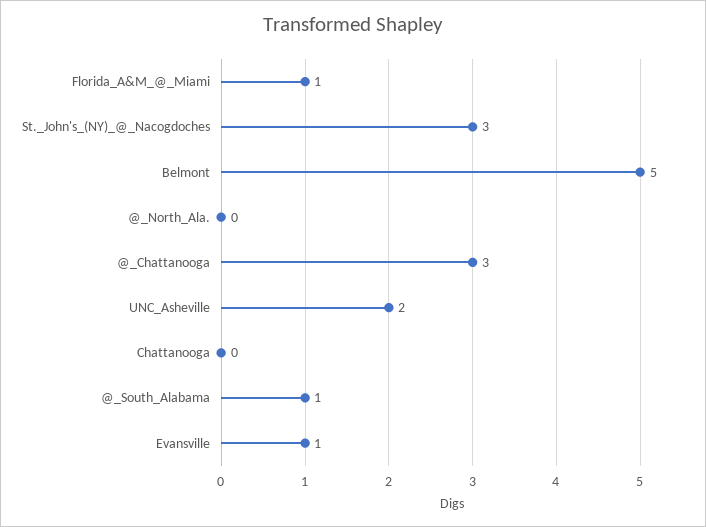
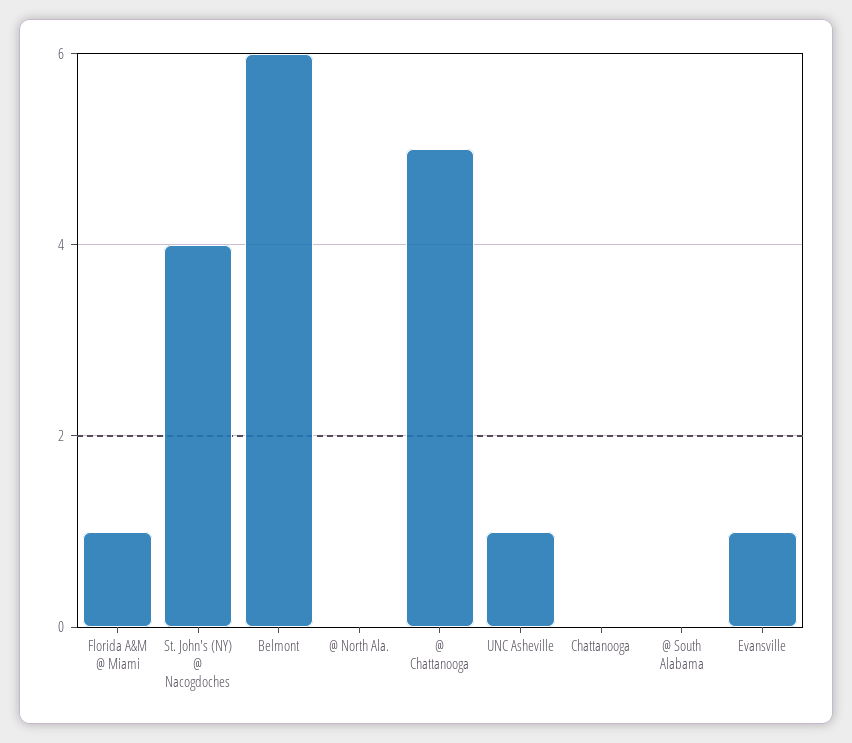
St._John's_(NY)_@_Nacogdoches: 3 -> 4
Belmont: 5 -> 6
@_Chattanooga: 3 -> 5
UNC_Asheville: 2 -> 1
@_South_Alabama: 1 -> 0

